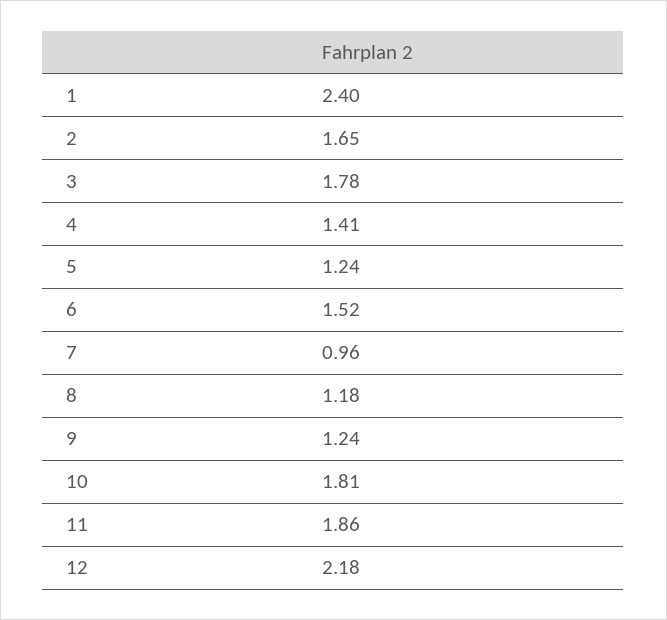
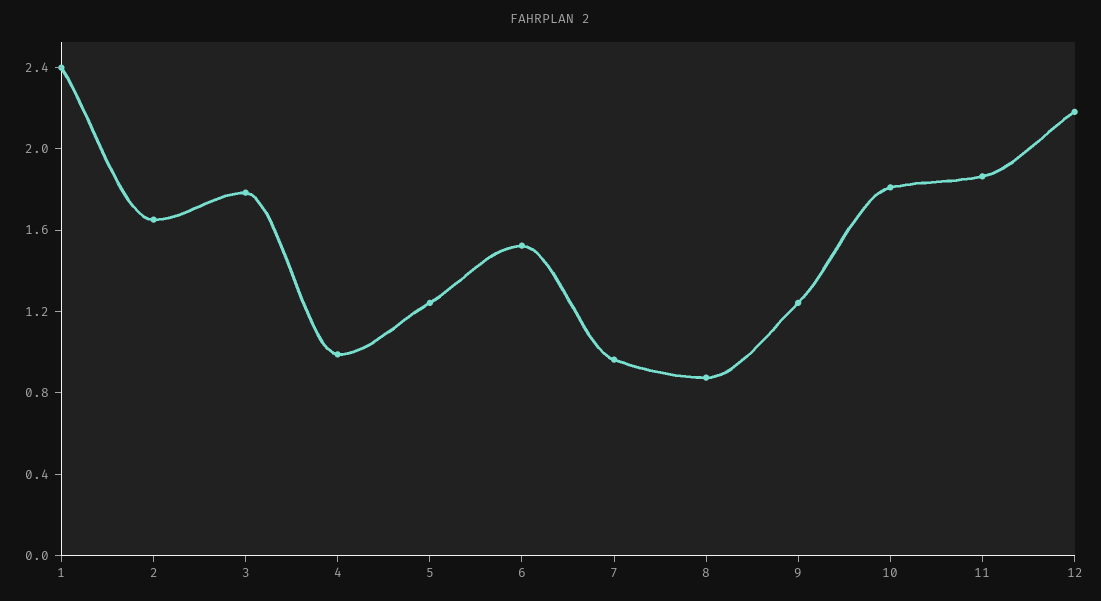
4: 1.41 -> 1
8: 1.18 -> 0.9

